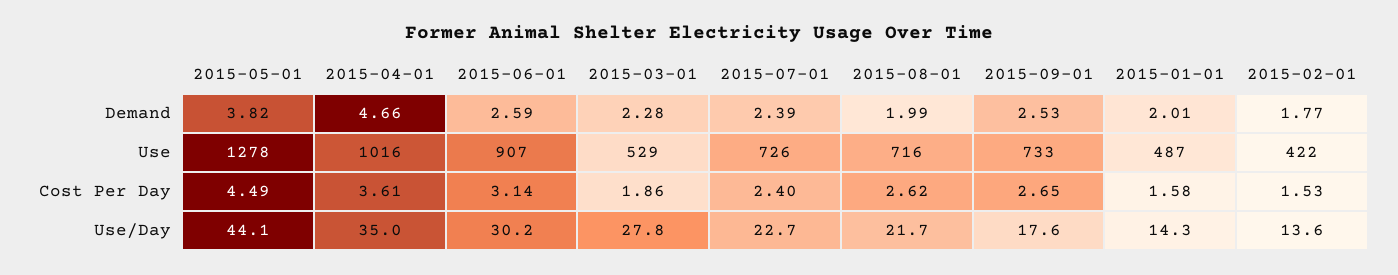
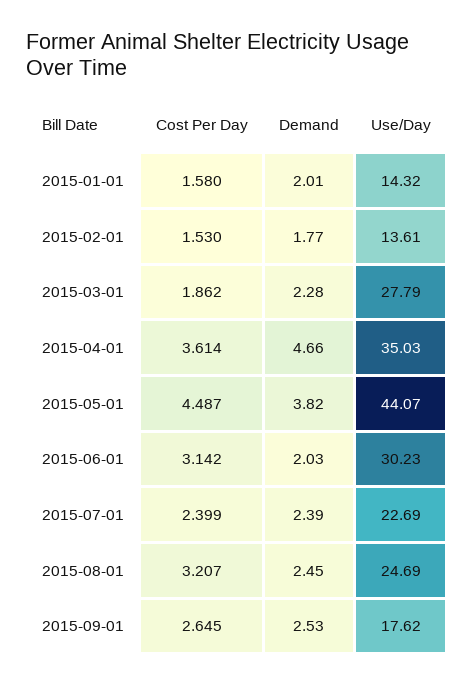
2015-06-01, Demand: 2.59 -> 2.03
2015-08-01, Demand: 1.99 -> 2.45
2015-05-01, Use: 1278 -> none
2015-04-01, Use: 1016 -> none
2015-06-01, Use: 907 -> none
2015-03-01, Use: 529 -> none
2015-07-01, Use: 726 -> none
2015-08-01, Use: 716 -> none
2015-09-01, Use: 733 -> none
2015-01-01, Use: 487 -> none
2015-02-01, Use: 422 -> none
2015-08-01, Cost Per Day: 2.62 -> 3.207
2015-08-01, Use/Day: 21.7 -> 24.69

